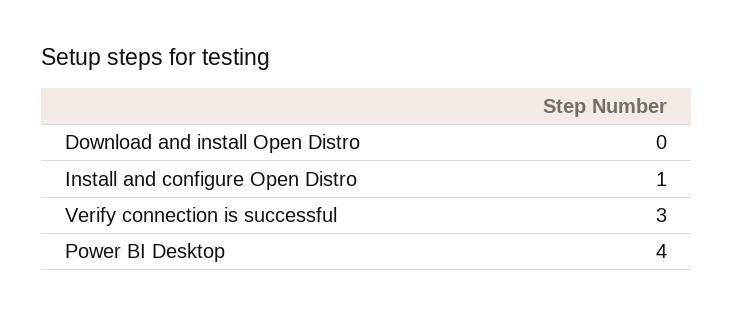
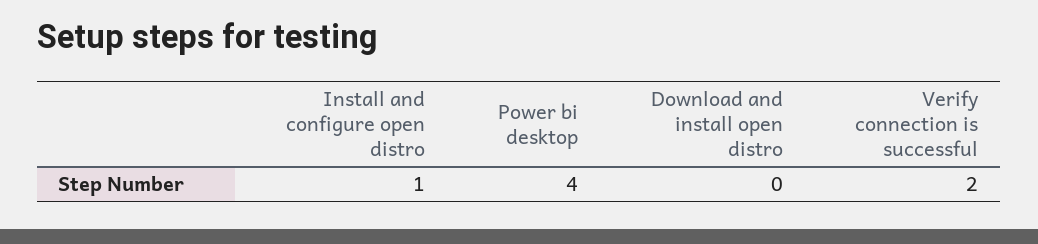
Verify connection is successful: 3 -> 2

